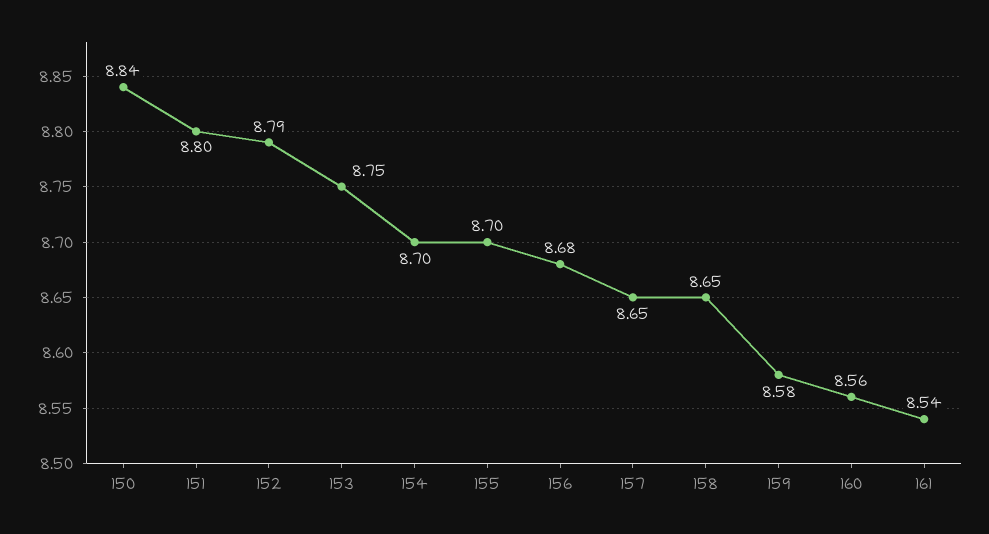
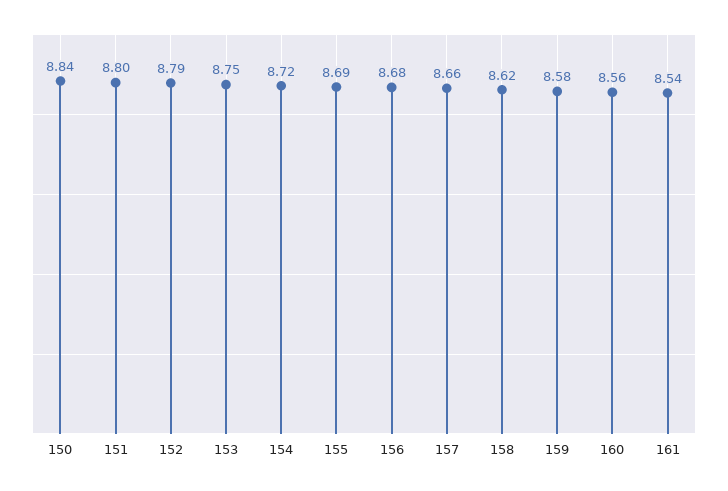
154: 8.7 -> 8.72
155: 8.7 -> 8.69
157: 8.65 -> 8.66
158: 8.65 -> 8.62

